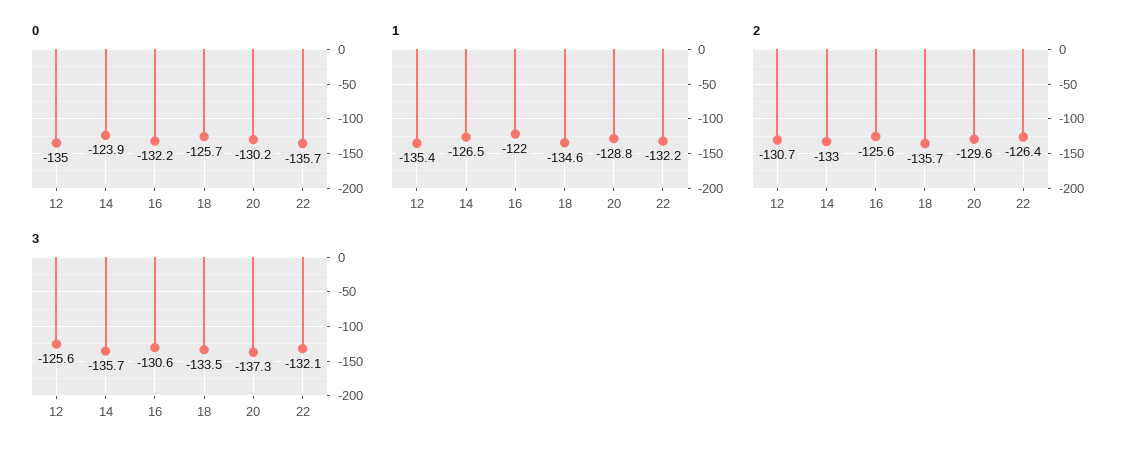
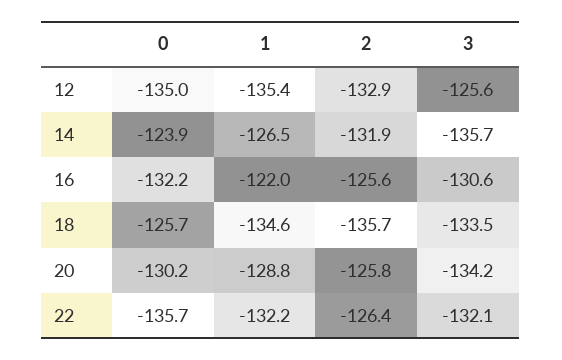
2, 12: -130.7 -> -132.9
2, 14: -133 -> -131.9
2, 20: -129.6 -> -125.8
3, 20: -137.3 -> -134.2

